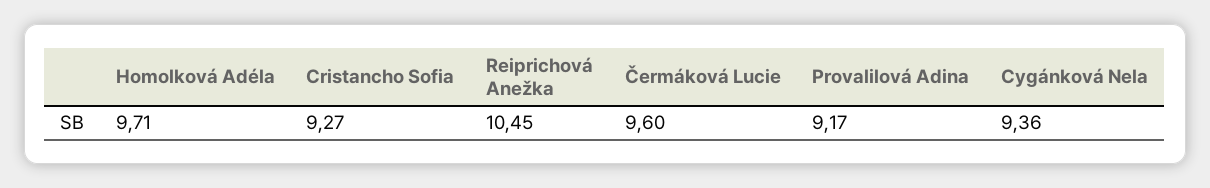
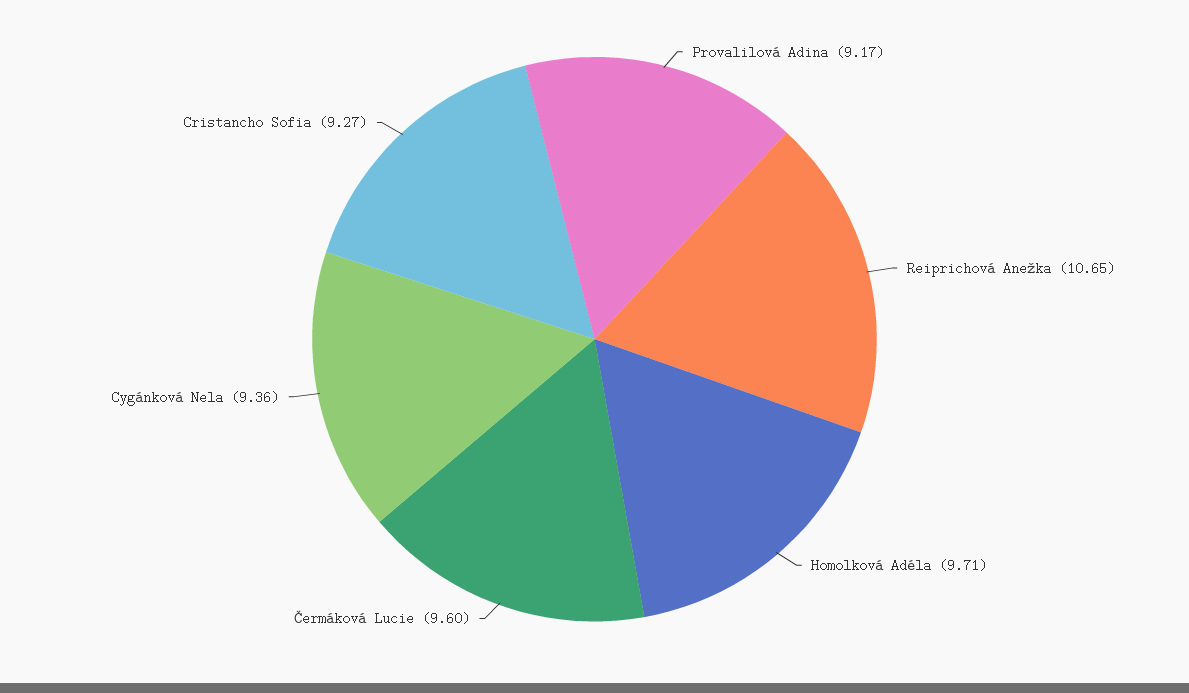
Reiprichová Anežka: 10.45 -> 10.65

